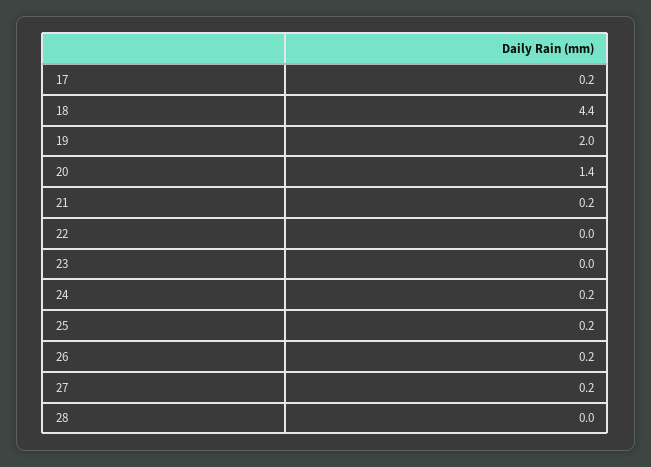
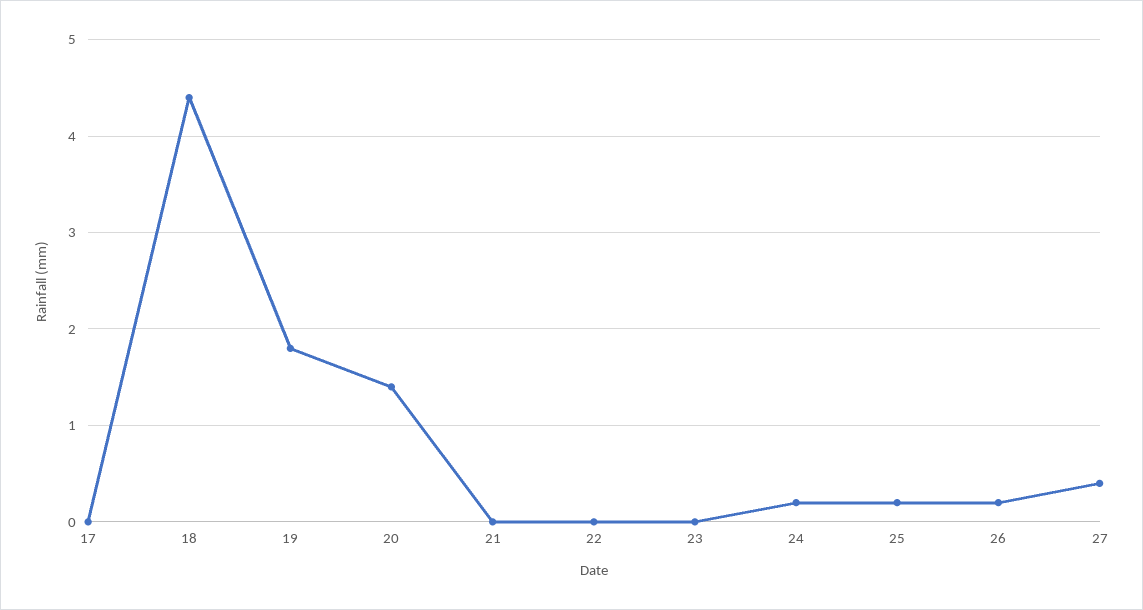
17: 0.2 -> 0
19: 2 -> 1.8
21: 0.2 -> 0
27: 0.2 -> 0.4
28: 0 -> none

